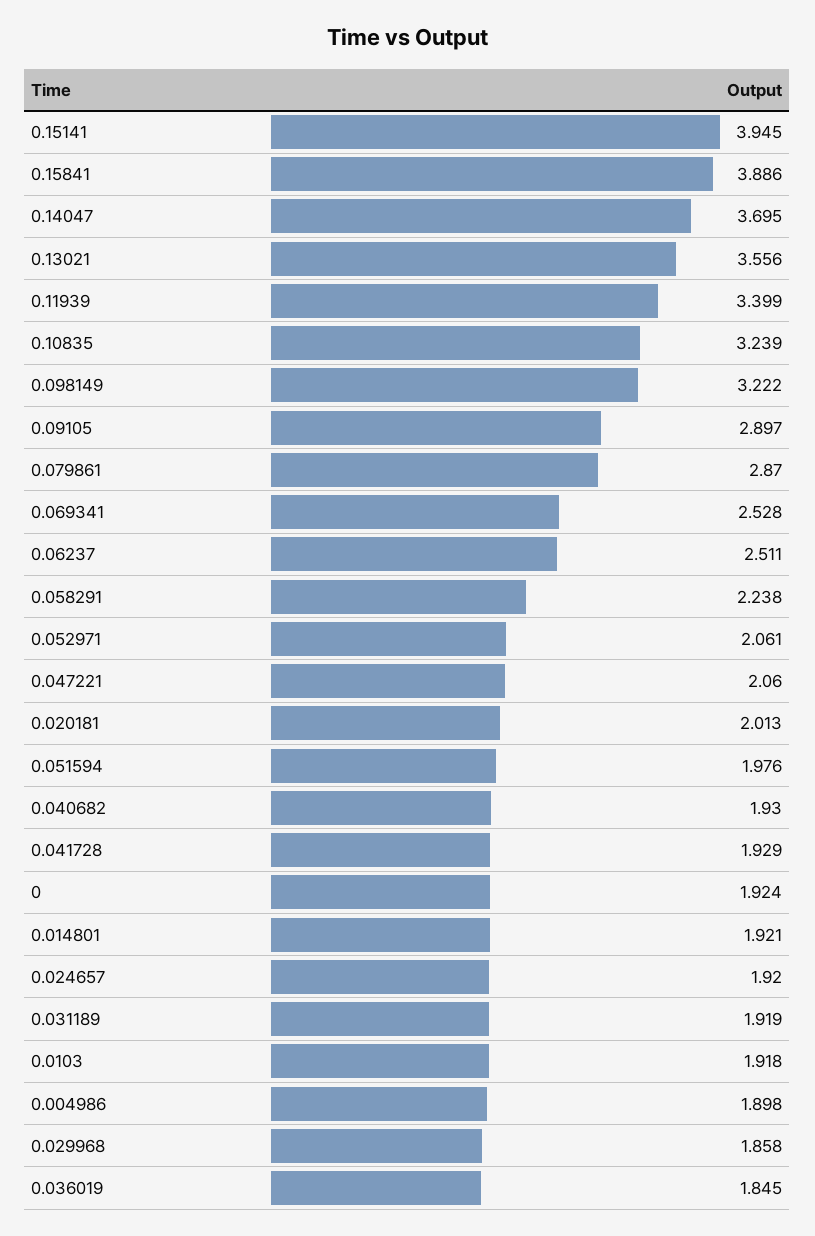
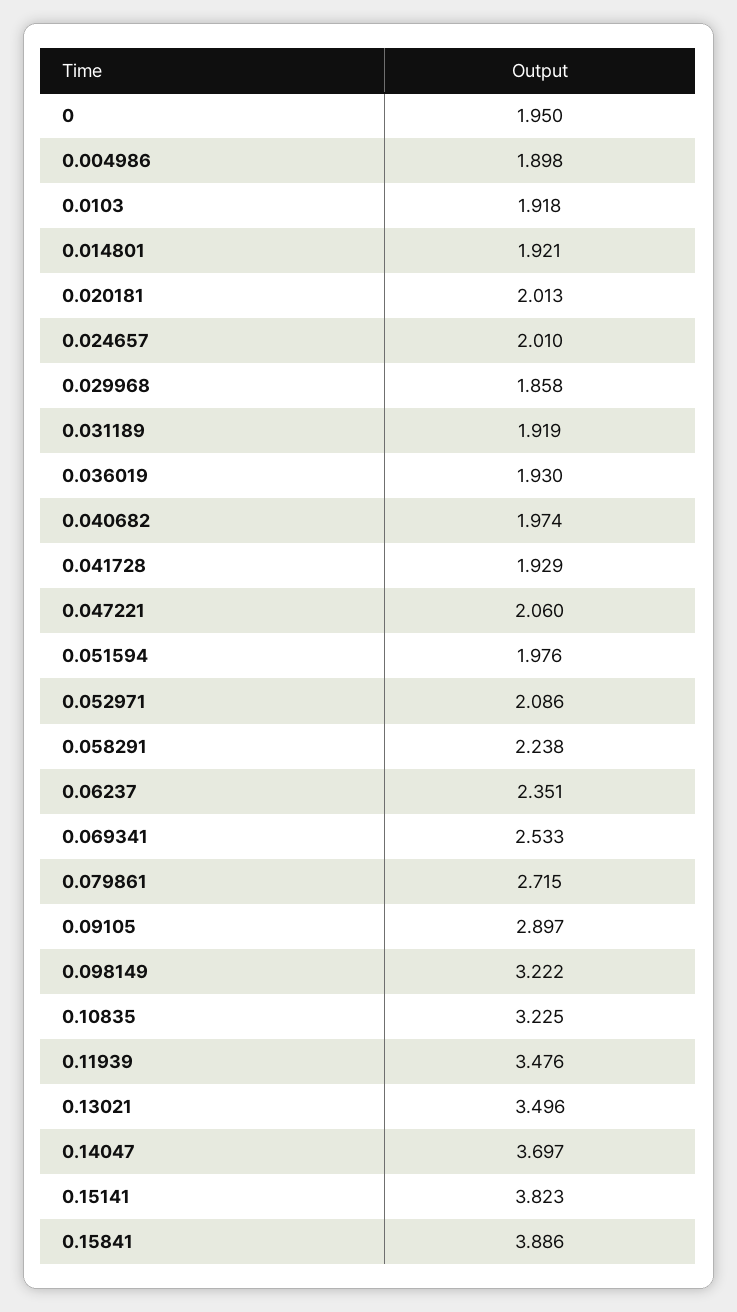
0.15141: 3.945 -> 3.823
0.14047: 3.695 -> 3.697
0.13021: 3.556 -> 3.496
0.11939: 3.399 -> 3.476
0.10835: 3.239 -> 3.225
0.079861: 2.87 -> 2.715
0.069341: 2.528 -> 2.533
0.06237: 2.511 -> 2.351
0.052971: 2.061 -> 2.086
0.040682: 1.93 -> 1.974
0: 1.924 -> 1.95
0.024657: 1.92 -> 2.01
0.036019: 1.845 -> 1.93

